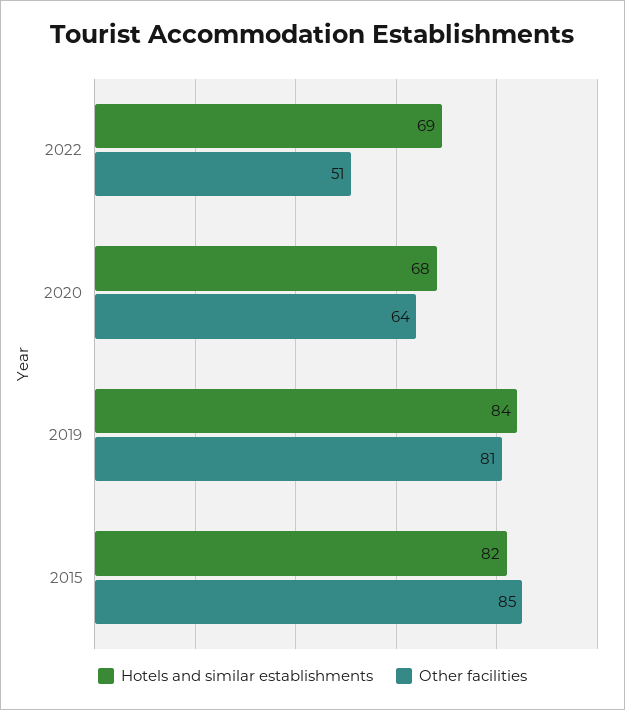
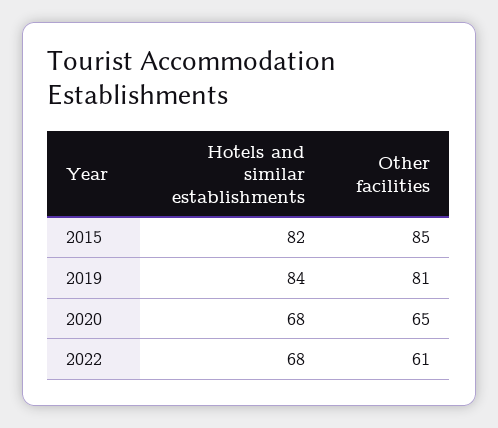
Hotels and similar establishments, 2022: 69 -> 68
Other facilities, 2022: 51 -> 61
Other facilities, 2020: 64 -> 65

